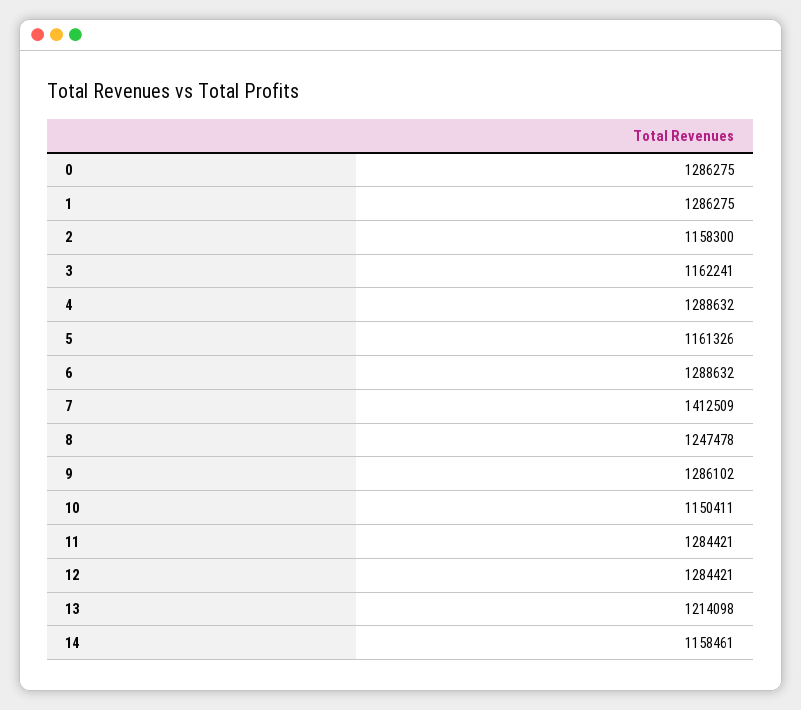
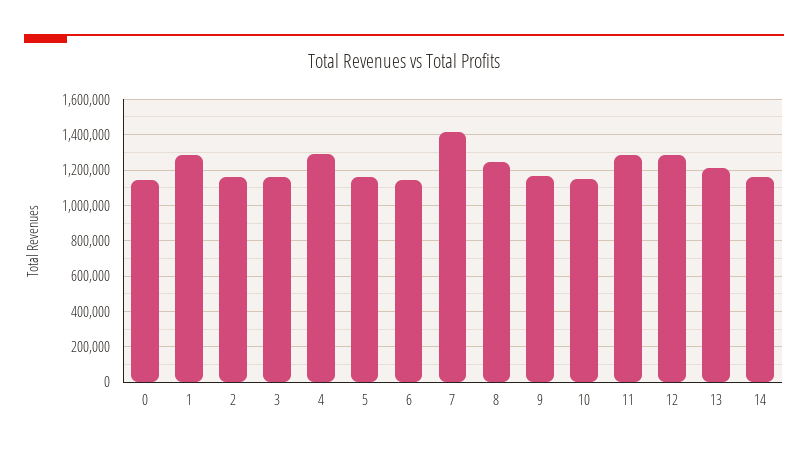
0: 1286275 -> 1150000
6: 1288632 -> 1150000
9: 1286102 -> 1150000

